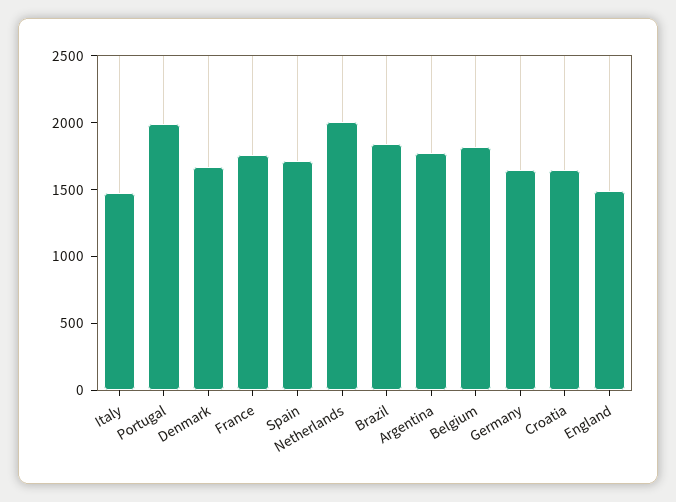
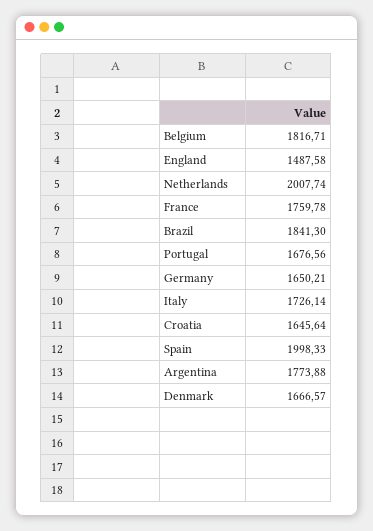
Italy: 1500 -> 1726.14
Portugal: 2000 -> 1676.56
Spain: 1700 -> 1998.33

